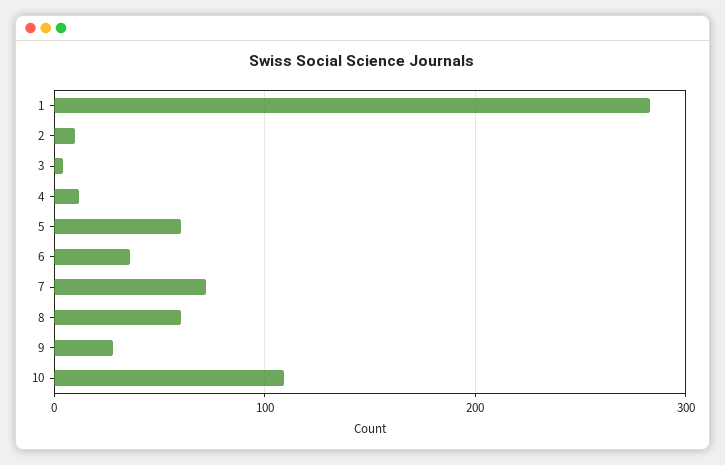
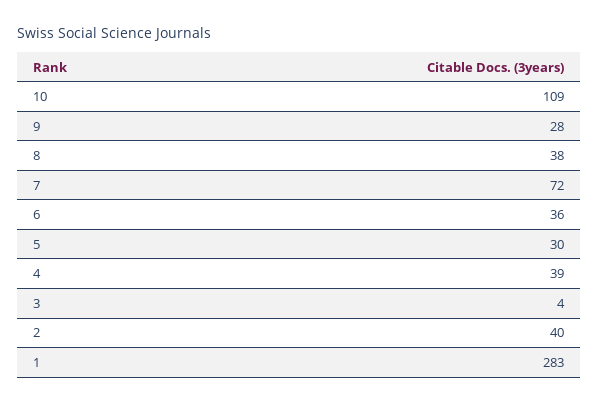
2: 10 -> 40
4: 10 -> 39
5: 60 -> 30
8: 60 -> 38

